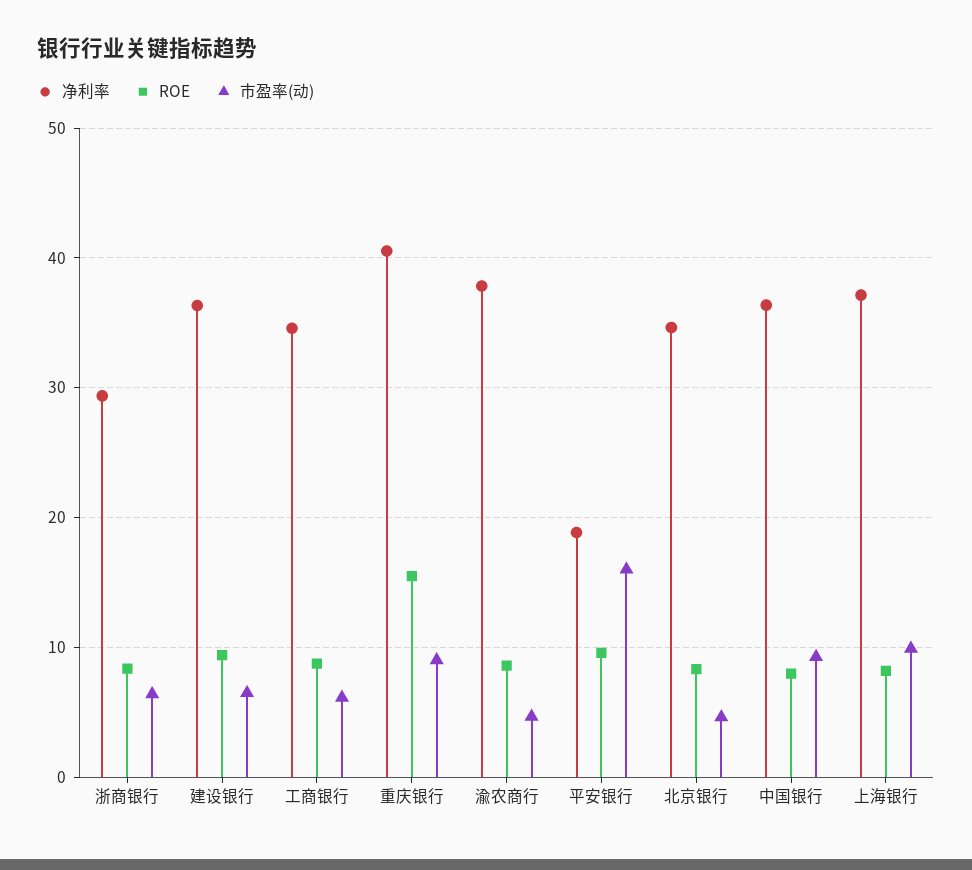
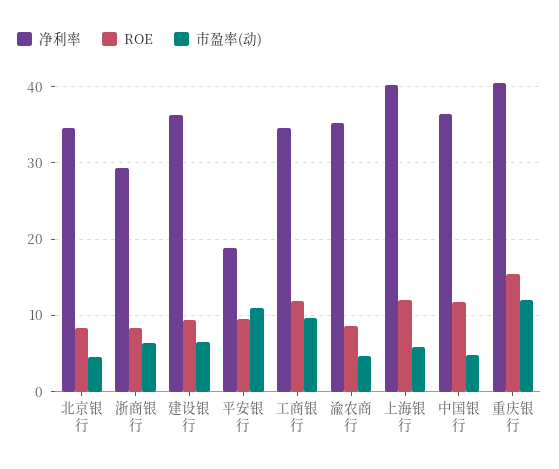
ROE, 工商银行: 9 -> 12
市盈率(动), 工商银行: 6 -> 10
市盈率(动), 重庆银行: 9 -> 12
净利率, 渝农商行: 38 -> 35
市盈率(动), 平安银行: 16 -> 11
ROE, 中国银行: 8 -> 12
市盈率(动), 中国银行: 9 -> 5
净利率, 上海银行: 37 -> 40
ROE, 上海银行: 8 -> 12
市盈率(动), 上海银行: 10 -> 6

